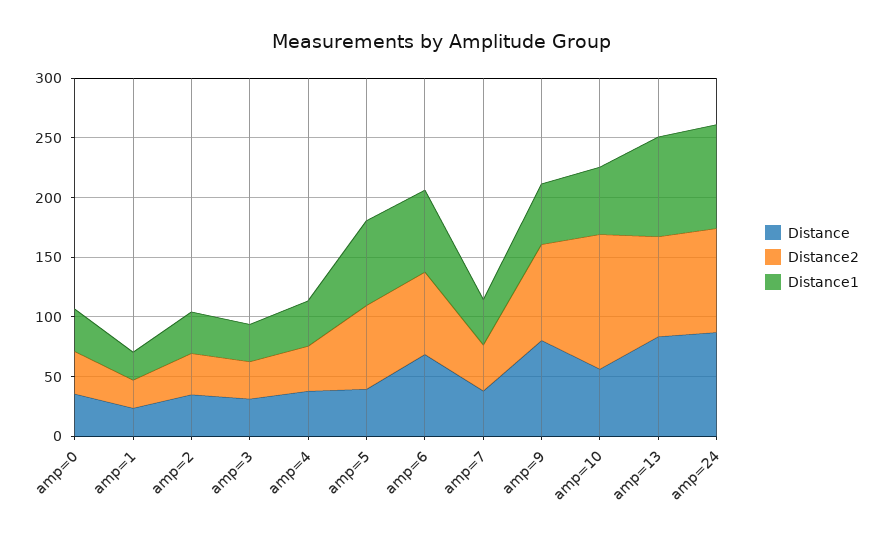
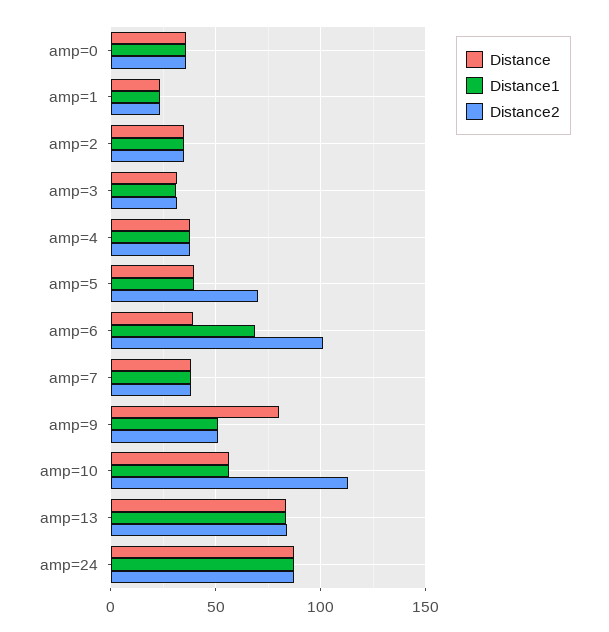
Distance1, amp=5: 70 -> 40
Distance, amp=6: 70 -> 40
Distance2, amp=6: 70 -> 100
Distance2, amp=9: 80 -> 50

